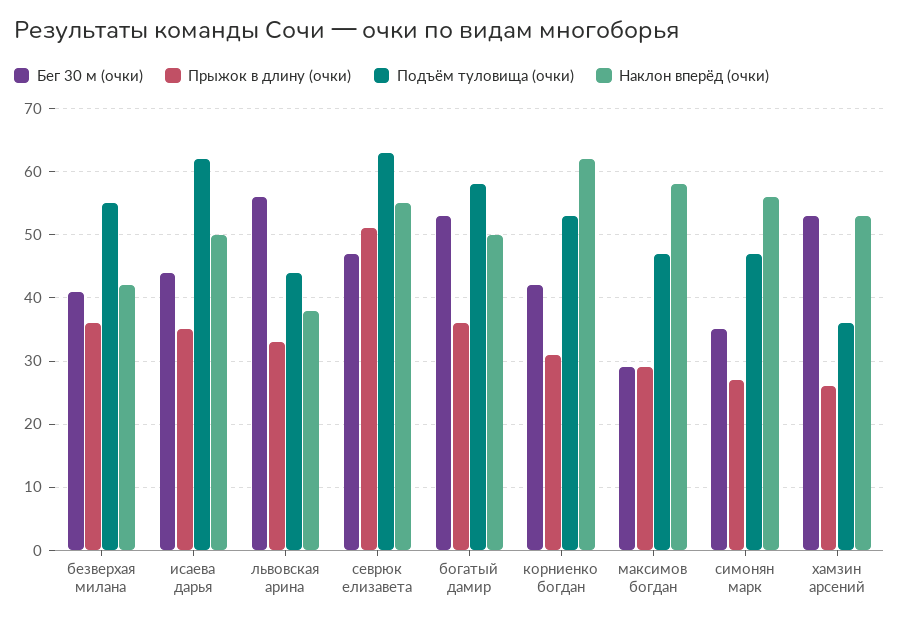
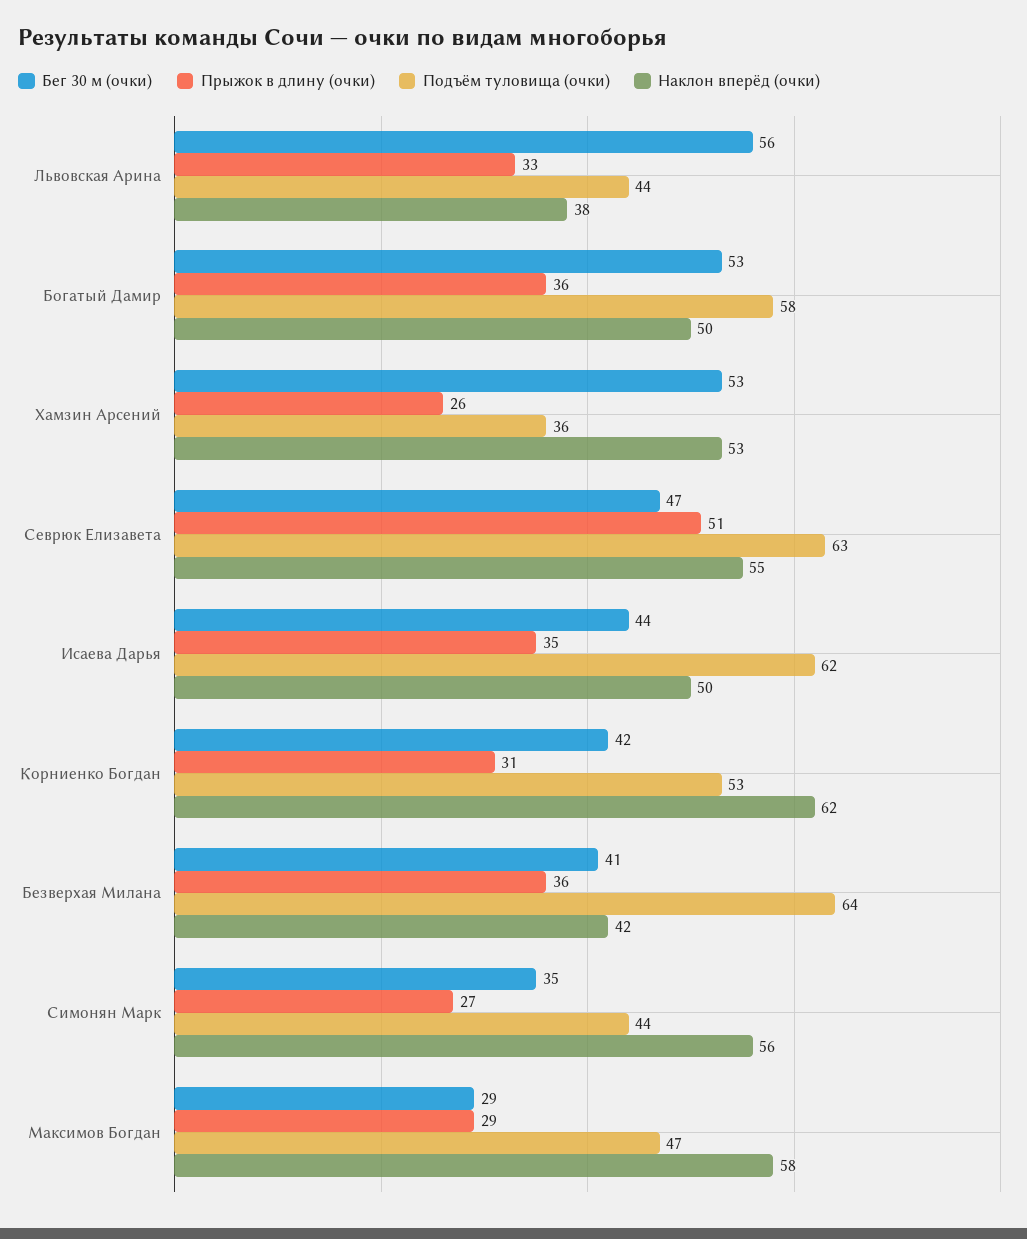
Подъём туловища (очки), безверхая милана: 55 -> 64
Подъём туловища (очки), симонян марк: 47 -> 44

